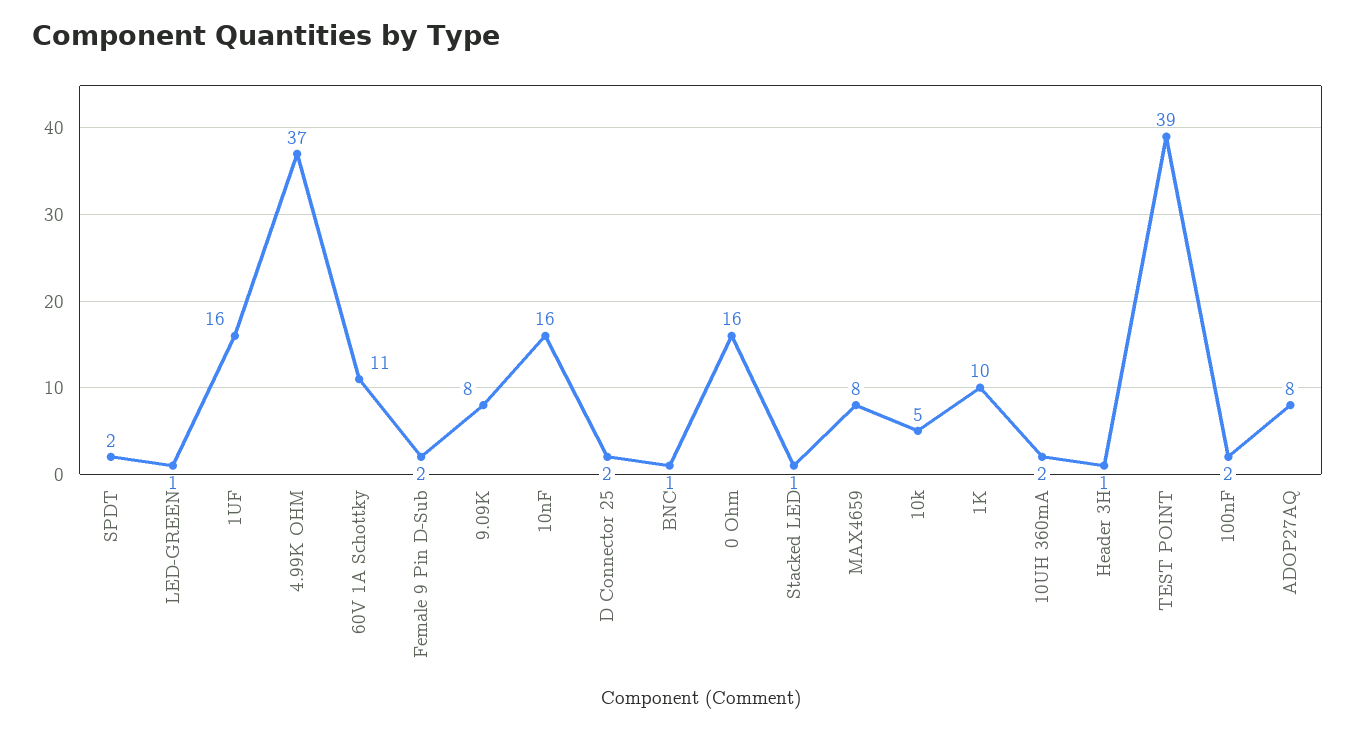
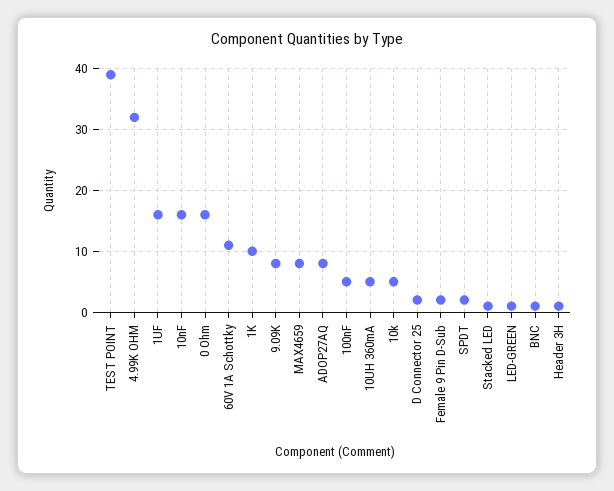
4.99K OHM: 37 -> 32
10UH 360mA: 2 -> 5
100nF: 2 -> 5

